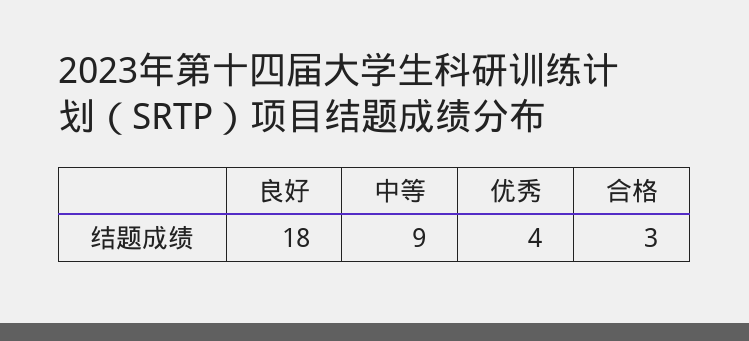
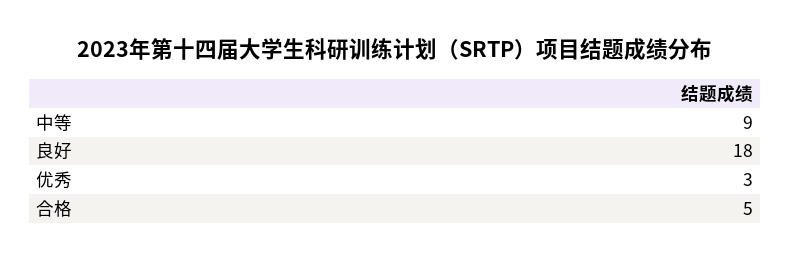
优秀: 4 -> 3
合格: 3 -> 5

